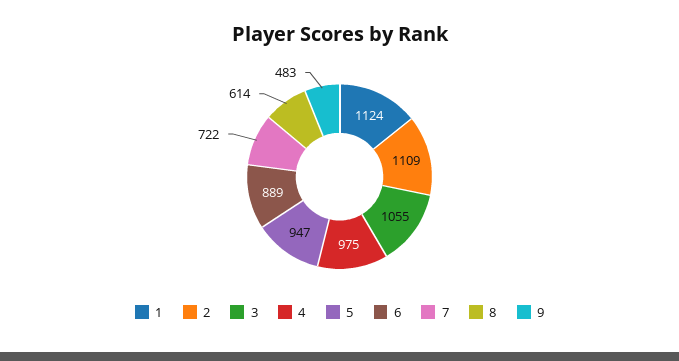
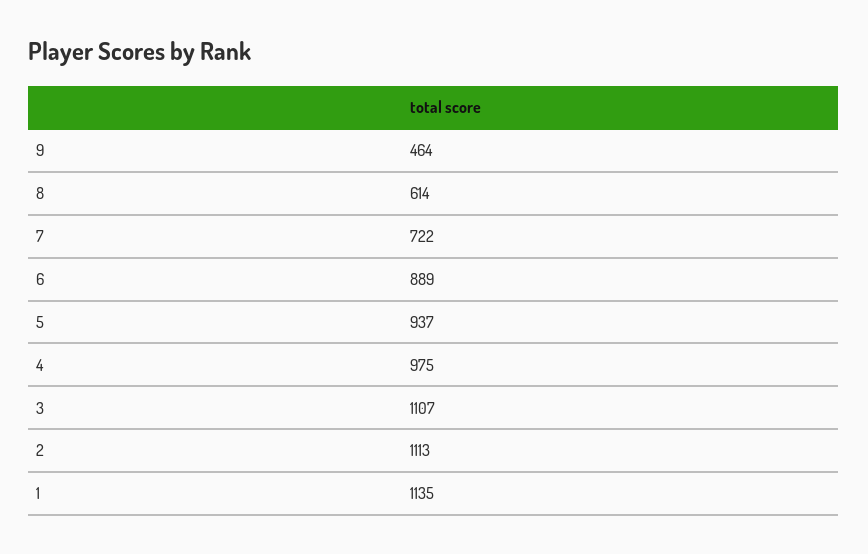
1: 1124 -> 1135
2: 1109 -> 1113
3: 1055 -> 1107
5: 947 -> 937
9: 483 -> 464

